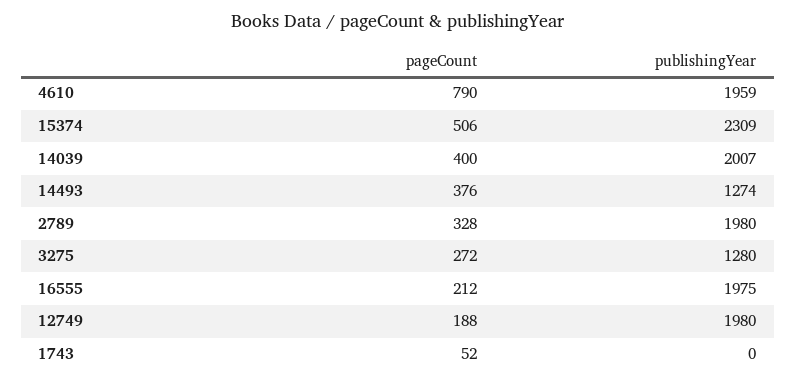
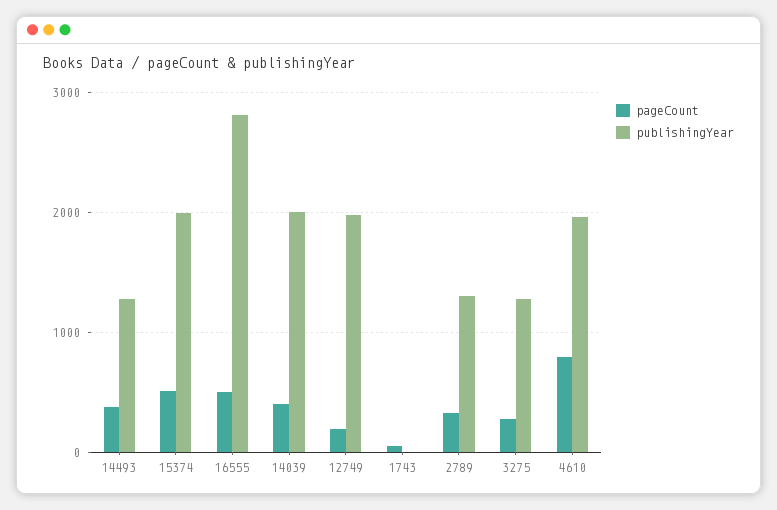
publishingYear, 15374: 2309 -> 2000
publishingYear, 2789: 1980 -> 1300
pageCount, 16555: 212 -> 500
publishingYear, 16555: 1975 -> 2800

